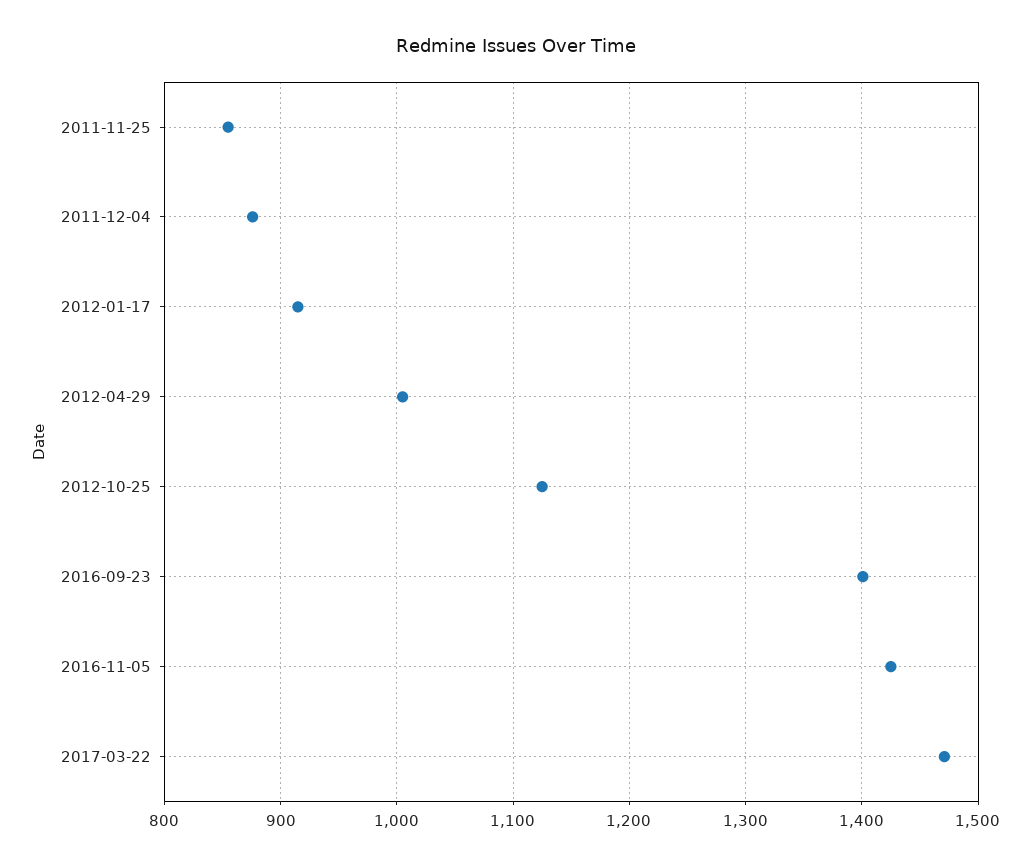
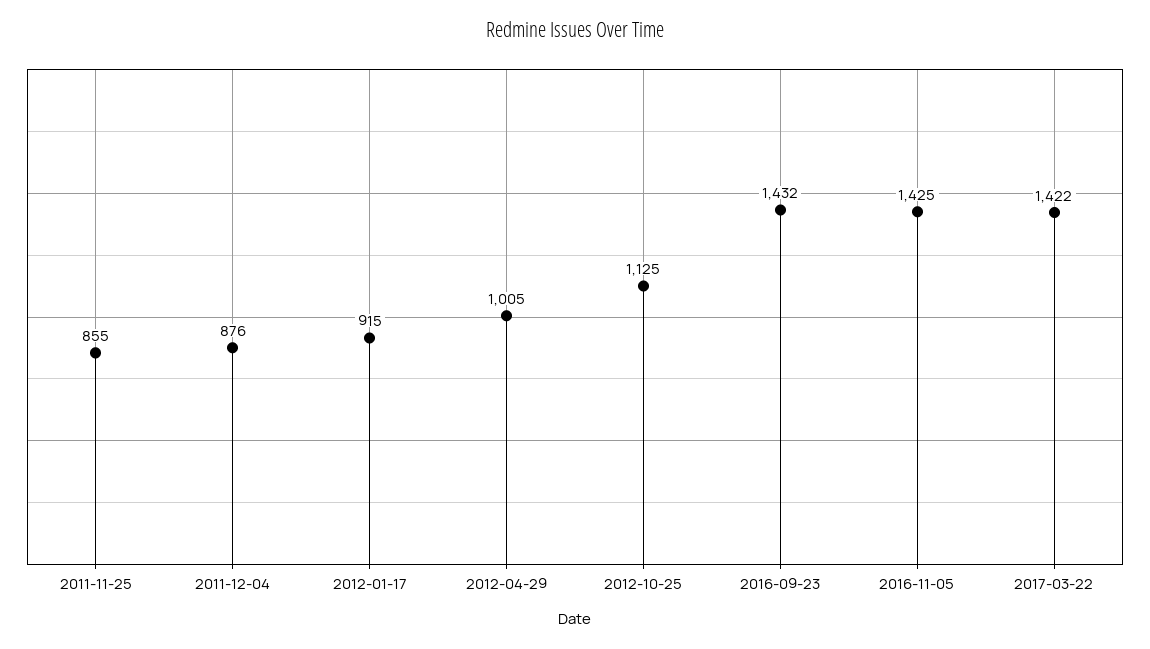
2016-09-23: 1400 -> 1432
2017-03-22: 1470 -> 1422

